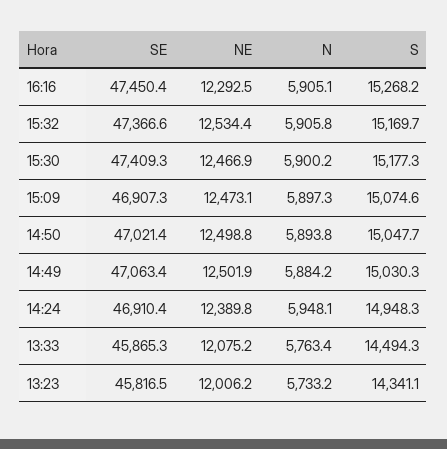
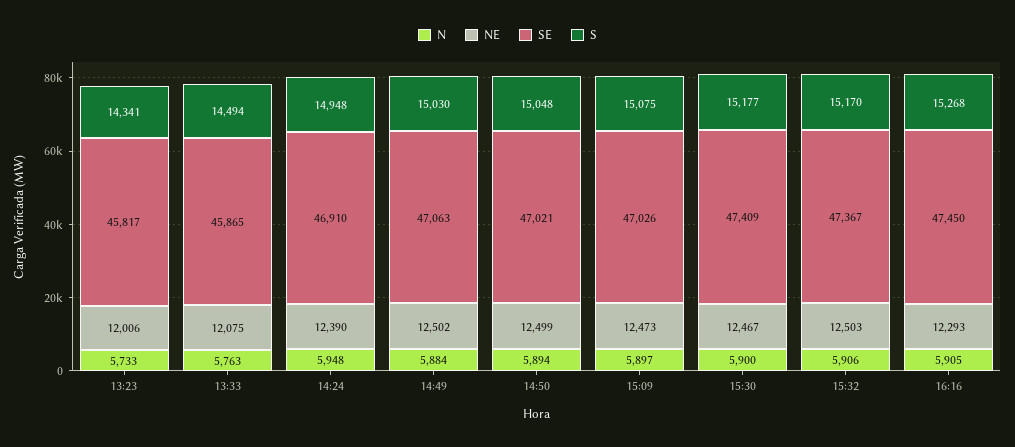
NE, 15:32: 12534.4 -> 12503
SE, 15:09: 46907.3 -> 47026

